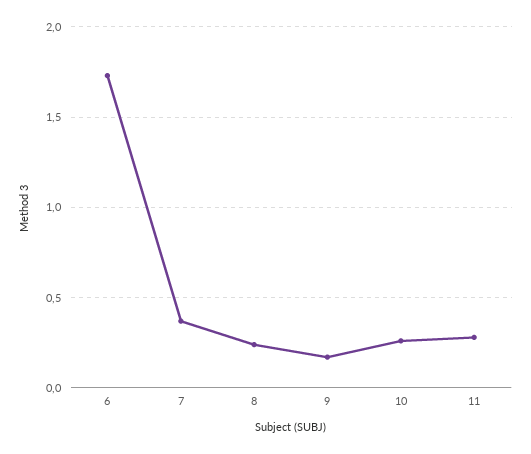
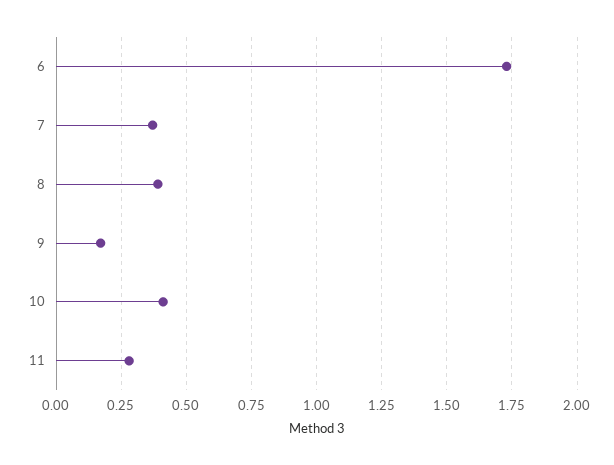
8: 0.25 -> 0.4
10: 0.25 -> 0.4

